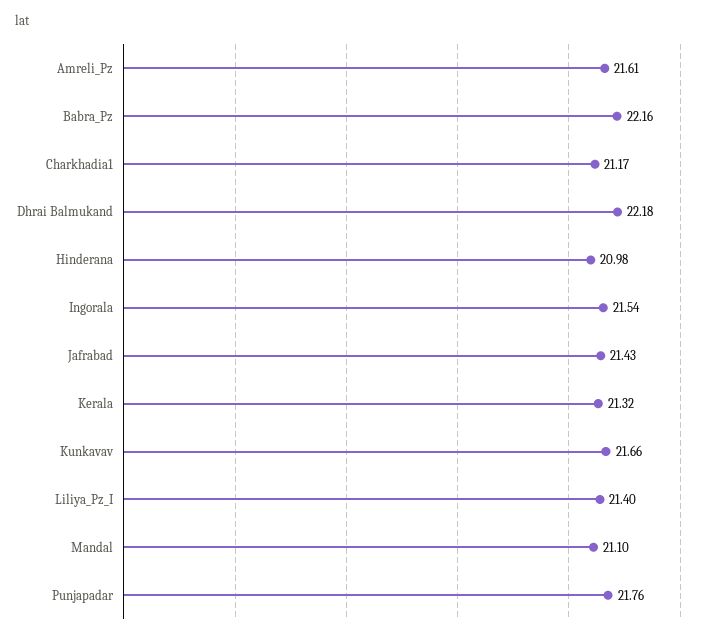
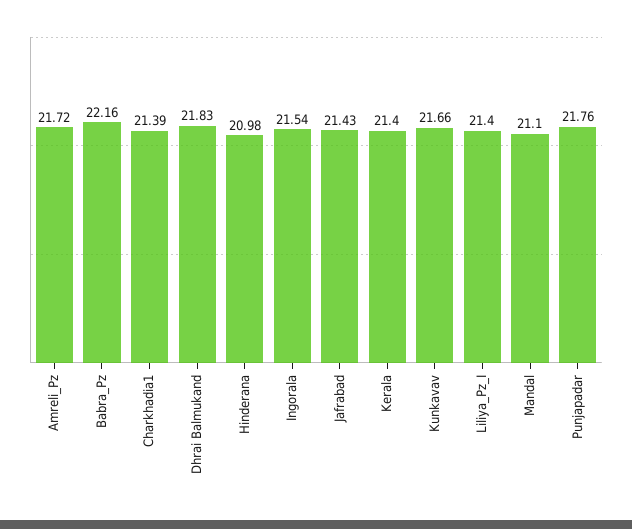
Amreli_Pz: 21.61 -> 21.72
Charkhadia1: 21.17 -> 21.39
Dhrai Balmukand: 22.18 -> 21.83
Kerala: 21.32 -> 21.4

